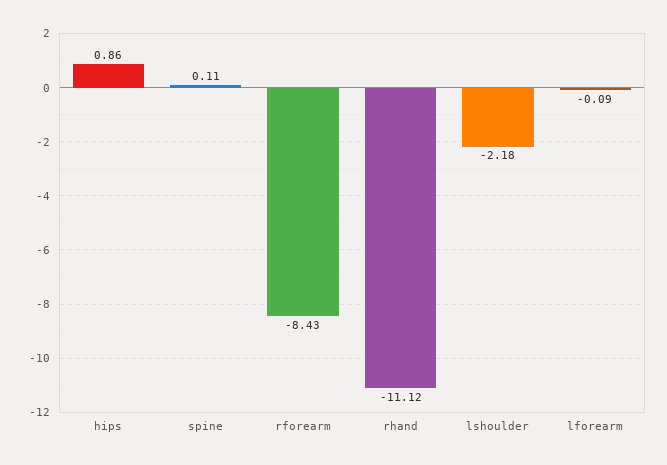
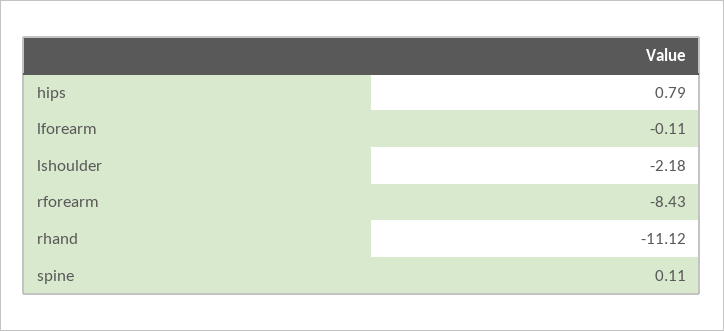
hips: 0.86 -> 0.79
lforearm: -0.09 -> -0.11

